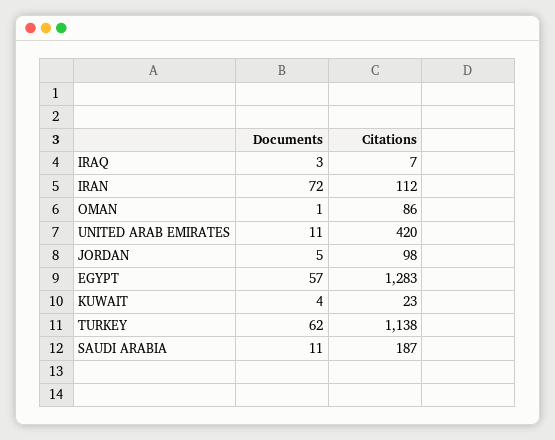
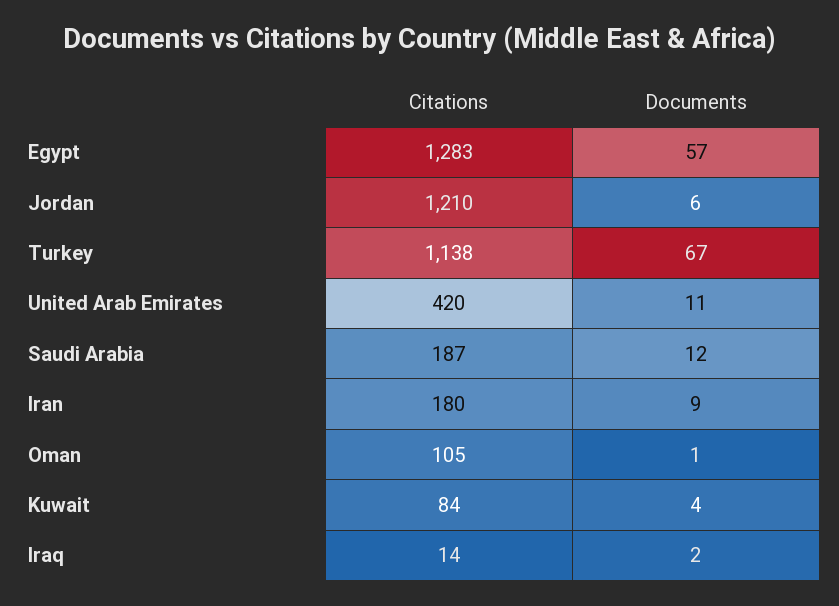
Documents, IRAQ: 3 -> 2
Citations, IRAQ: 7 -> 14
Documents, IRAN: 72 -> 9
Citations, IRAN: 112 -> 180
Citations, OMAN: 86 -> 105
Documents, JORDAN: 5 -> 6
Citations, JORDAN: 98 -> 1210
Citations, KUWAIT: 23 -> 84
Documents, TURKEY: 62 -> 67
Documents, SAUDI ARABIA: 11 -> 12

